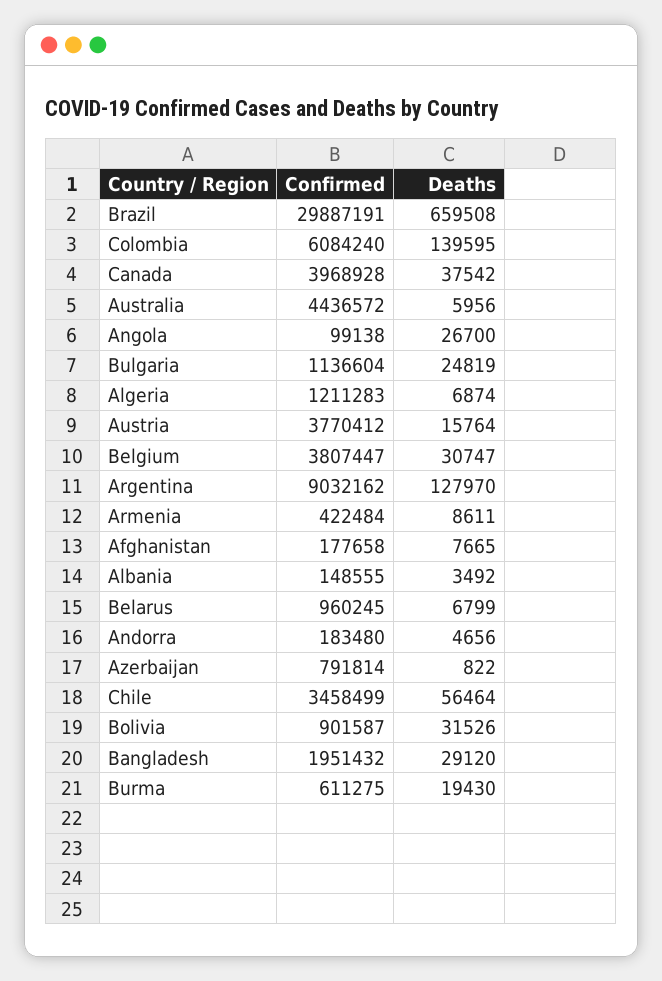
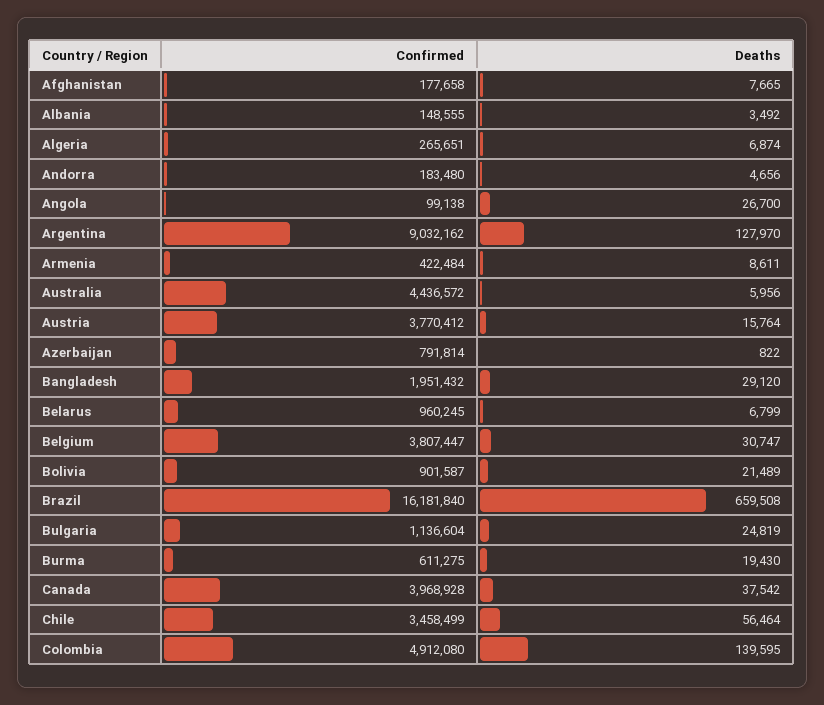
Confirmed, Brazil: 29887191 -> 16181840
Confirmed, Colombia: 6084240 -> 4912080
Confirmed, Algeria: 1211283 -> 265651
Deaths, Bolivia: 31526 -> 21489

